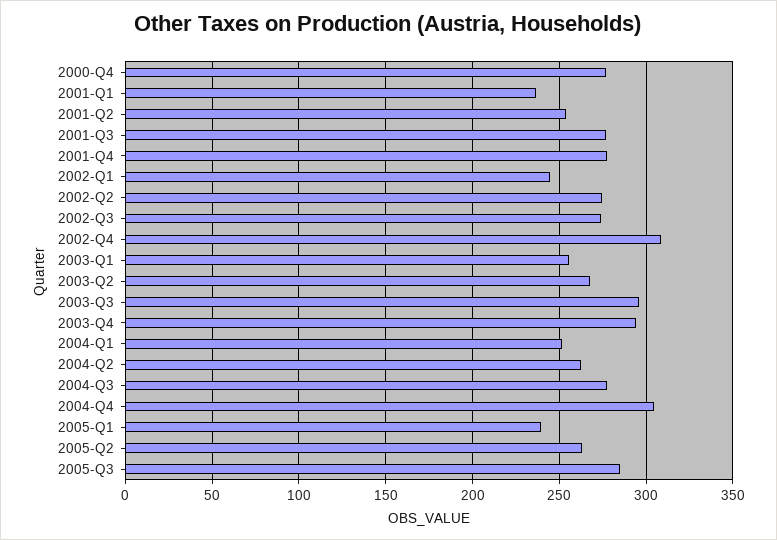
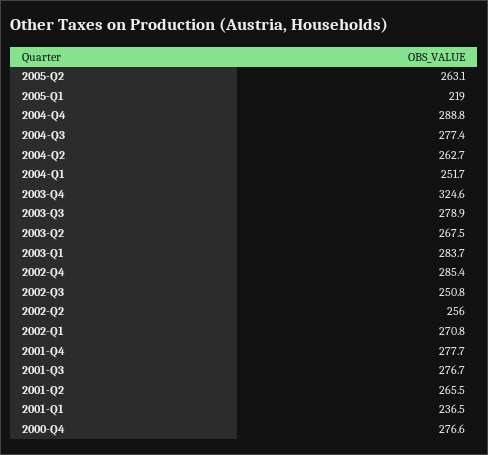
2001-Q2: 255 -> 265.5
2002-Q1: 245 -> 270.8
2002-Q2: 275 -> 256
2002-Q3: 275 -> 250.8
2002-Q4: 310 -> 285.4
2003-Q1: 255 -> 283.7
2003-Q3: 295 -> 278.9
2003-Q4: 295 -> 324.6
2004-Q4: 305 -> 288.8
2005-Q1: 240 -> 219
2005-Q3: 285 -> none

